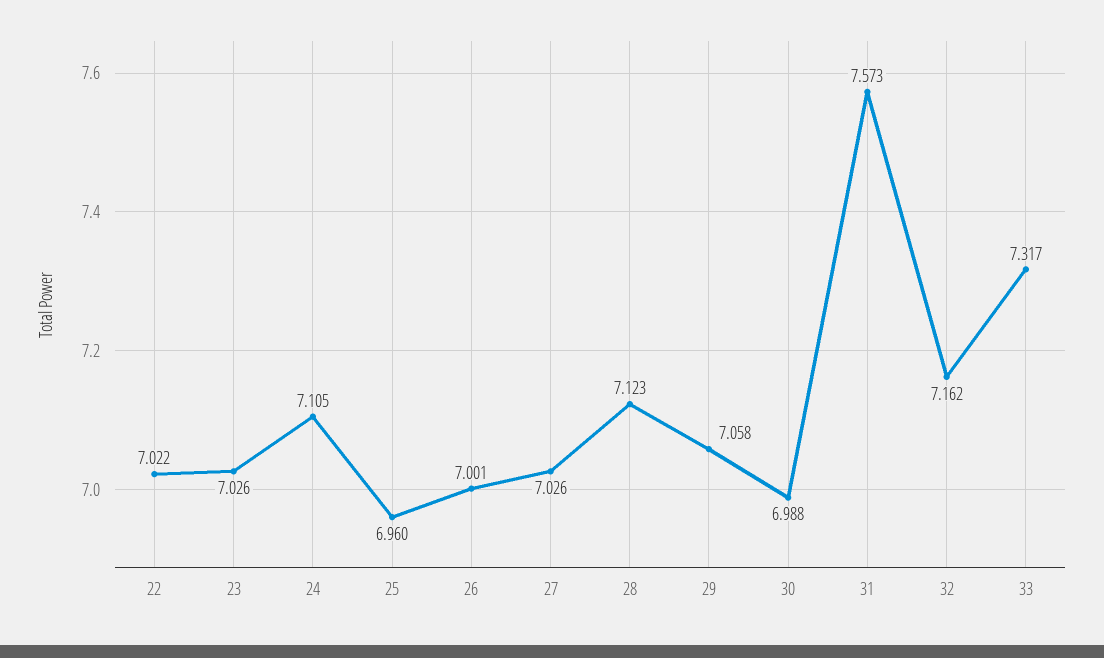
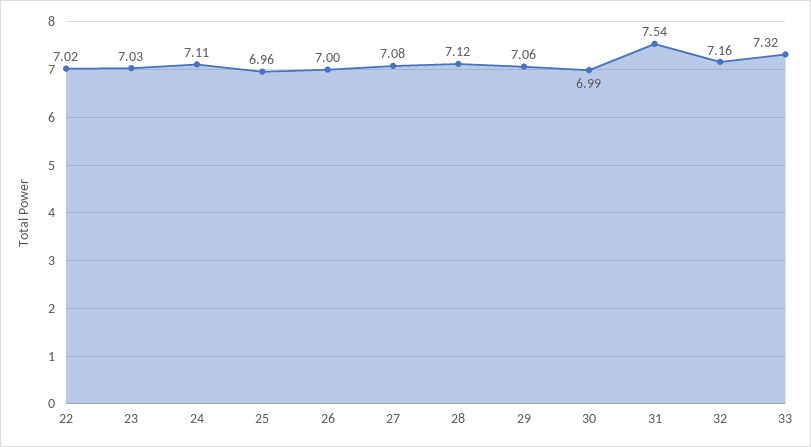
27: 7.026 -> 7.08
31: 7.573 -> 7.54

